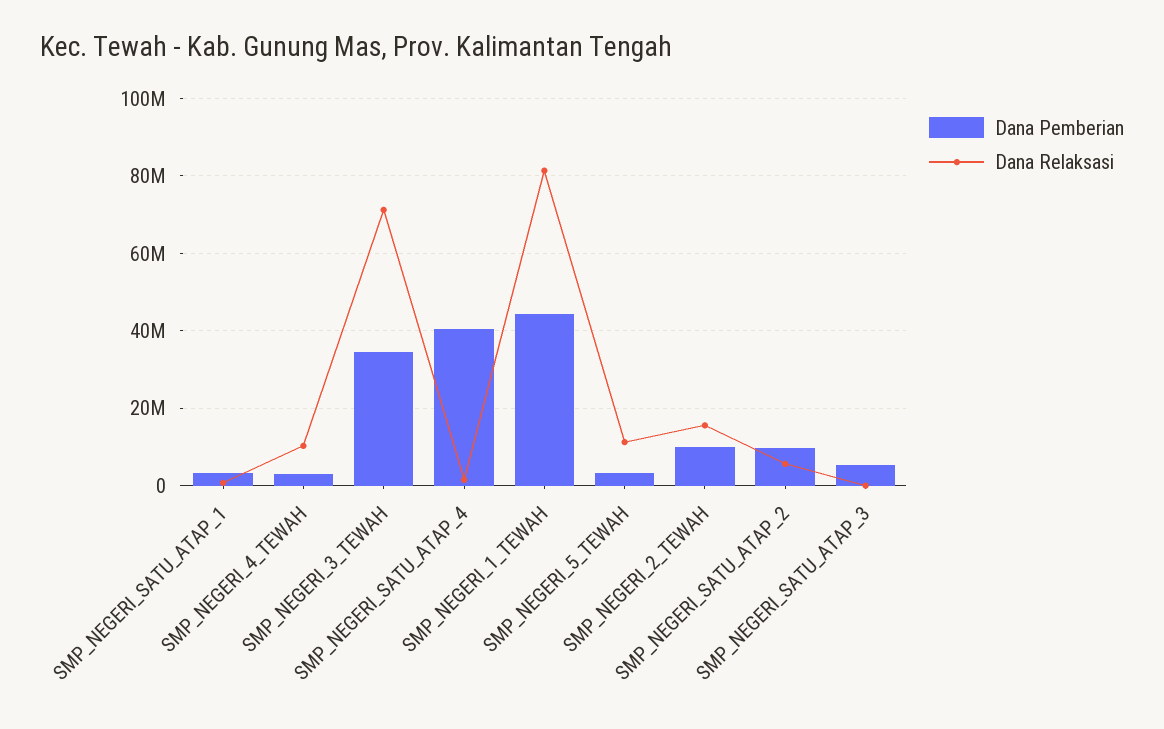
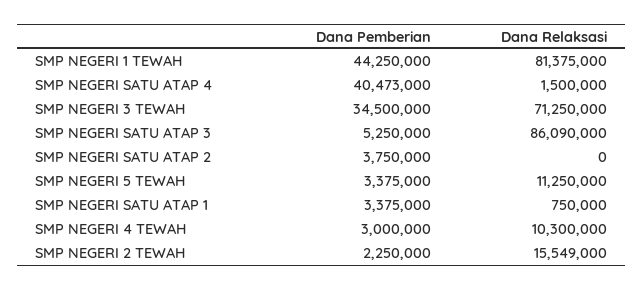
Dana Pemberian, SMP_NEGERI_2_TEWAH: 10000000 -> 2250000
Dana Pemberian, SMP_NEGERI_SATU_ATAP_2: 10000000 -> 3750000
Dana Relaksasi, SMP_NEGERI_SATU_ATAP_2: 6000000 -> 0
Dana Relaksasi, SMP_NEGERI_SATU_ATAP_3: 0 -> 86090000

